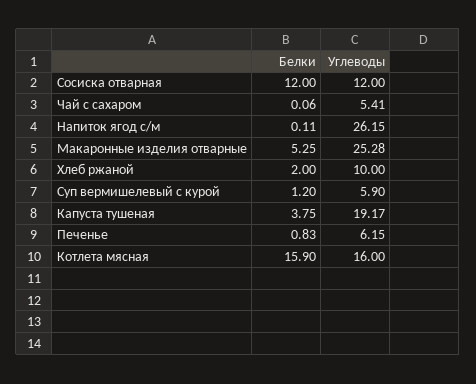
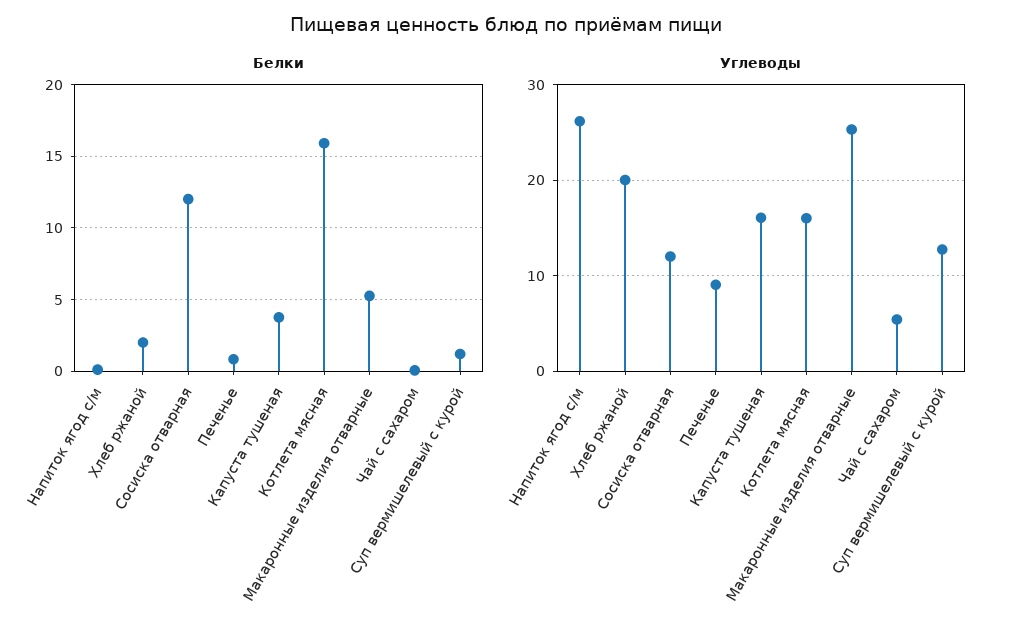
Углеводы, Хлеб ржаной: 10 -> 20
Углеводы, Суп вермишелевый с курой: 5.9 -> 13
Углеводы, Капуста тушеная: 19.17 -> 16
Углеводы, Печенье: 6.15 -> 9

